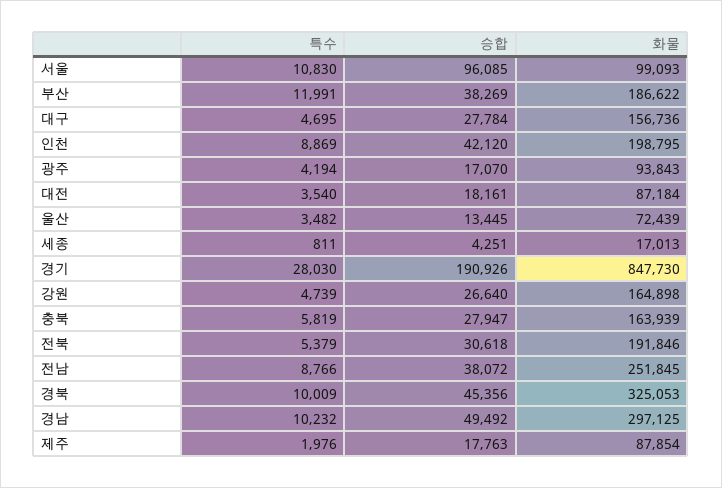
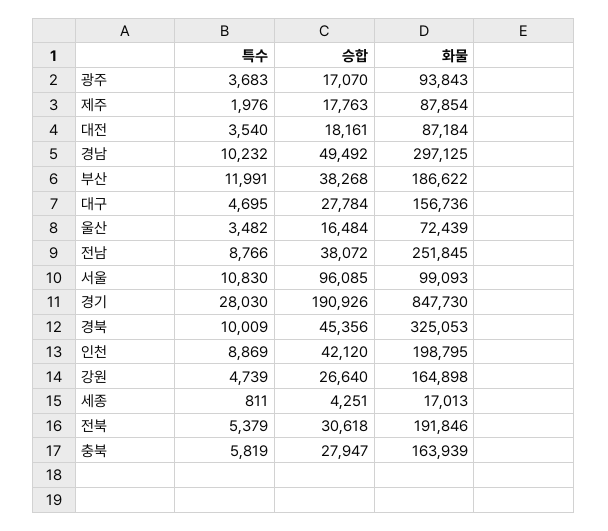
승합, 부산: 38269 -> 38268
특수, 광주: 4194 -> 3683
승합, 울산: 13445 -> 16484

